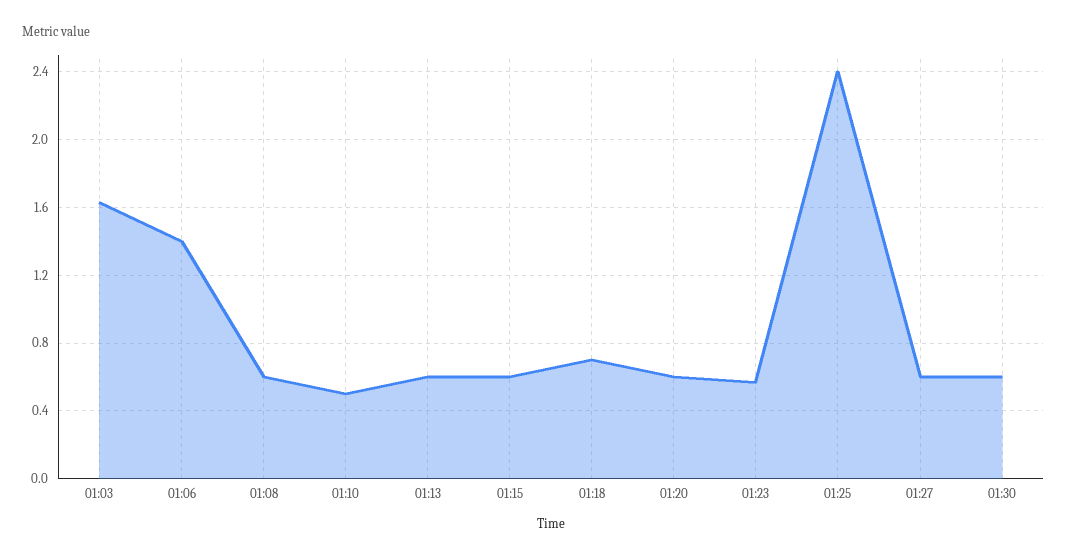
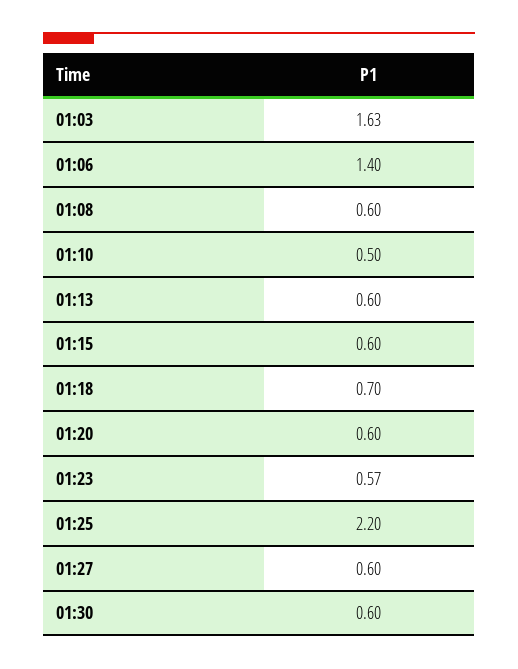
01:25: 2.4 -> 2.2

